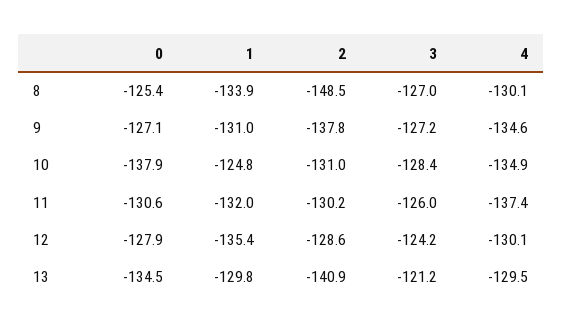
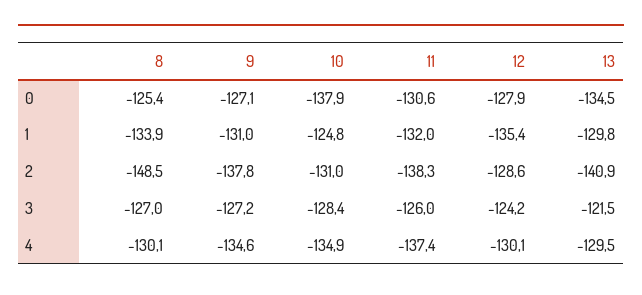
2, 11: -130.2 -> -138.3
3, 13: -121.2 -> -121.5

